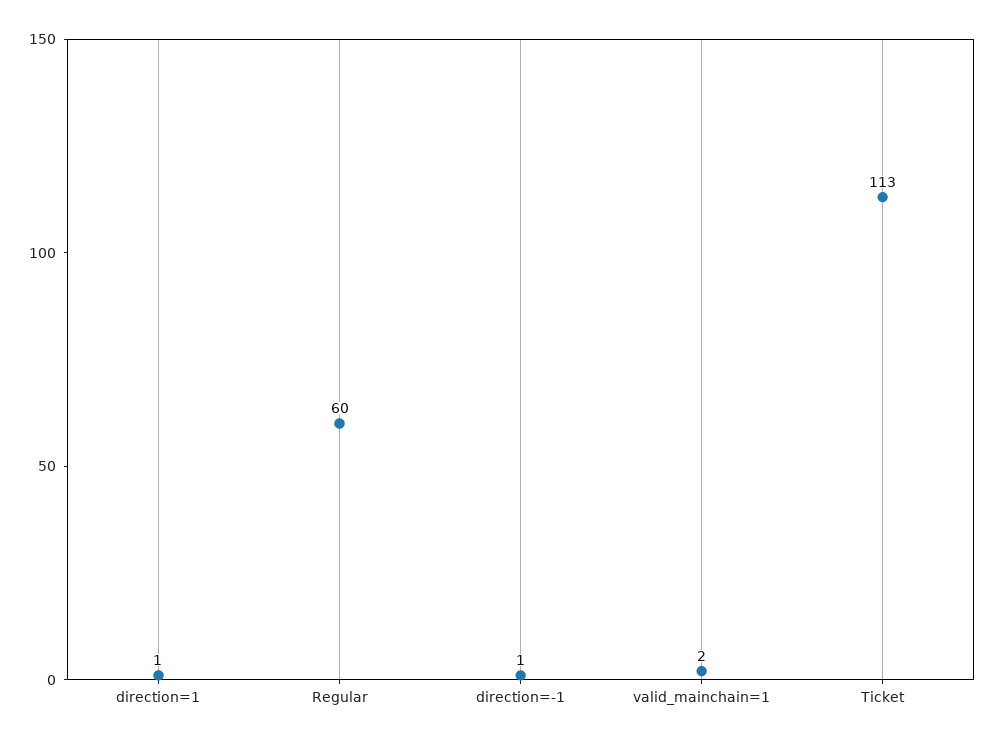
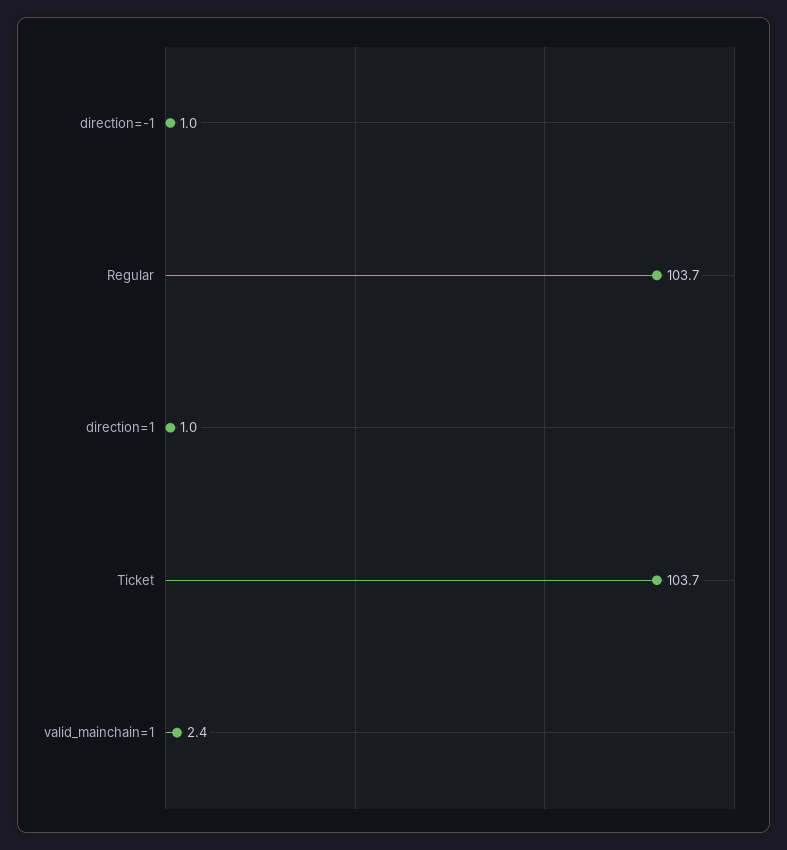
Regular: 60 -> 103.7
valid_mainchain=1: 2 -> 2.4
Ticket: 113 -> 103.7

